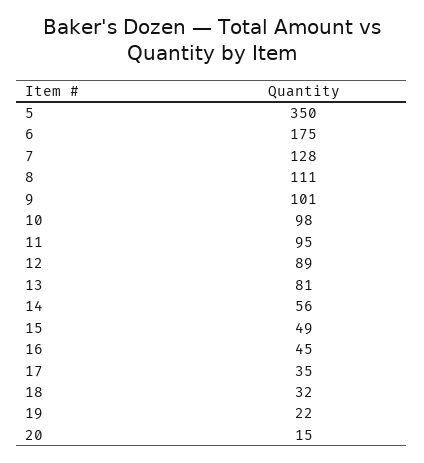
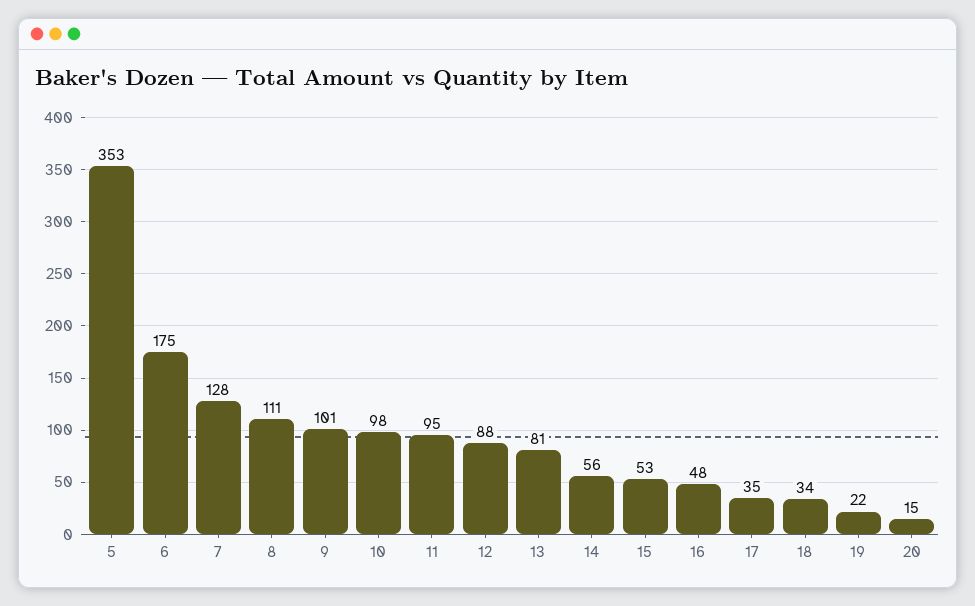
5: 350 -> 353
12: 89 -> 88
15: 49 -> 53
16: 45 -> 48
18: 32 -> 34

